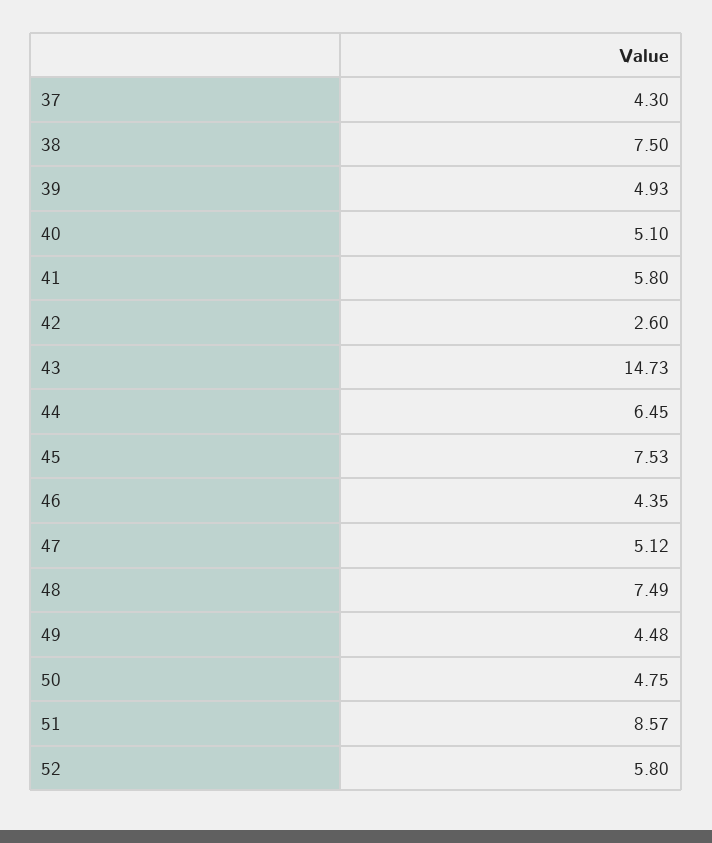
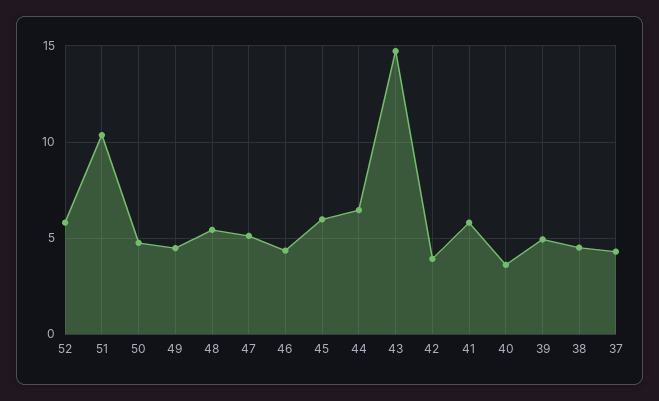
38: 7.5 -> 4.5
40: 5.1 -> 3.5
42: 2.6 -> 4
45: 7.53 -> 6
48: 7.49 -> 5.5
51: 8.57 -> 10.5

